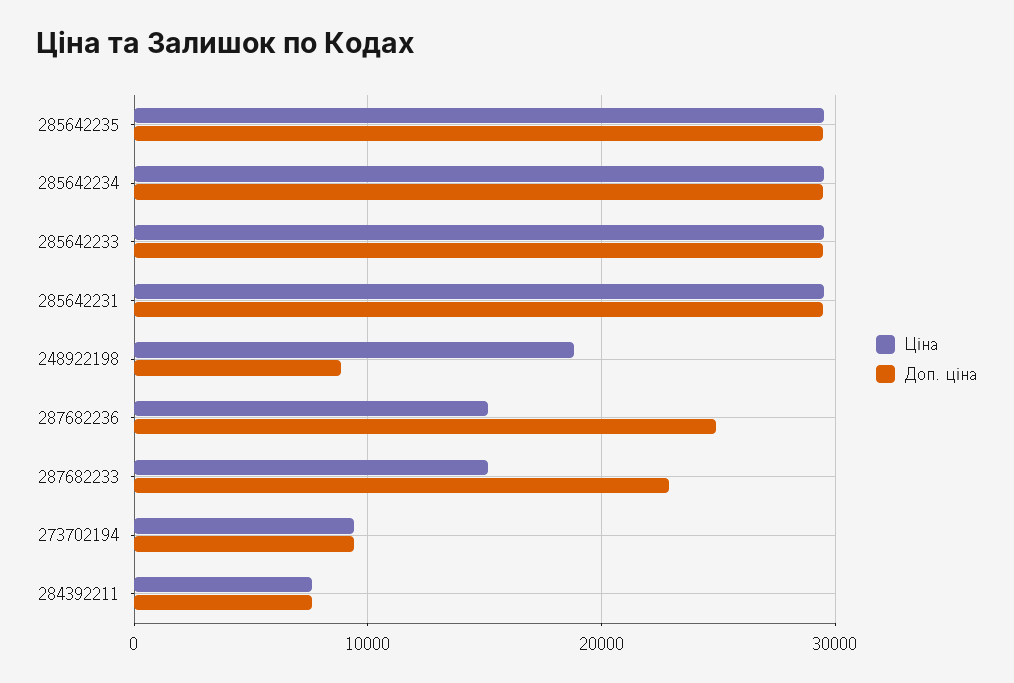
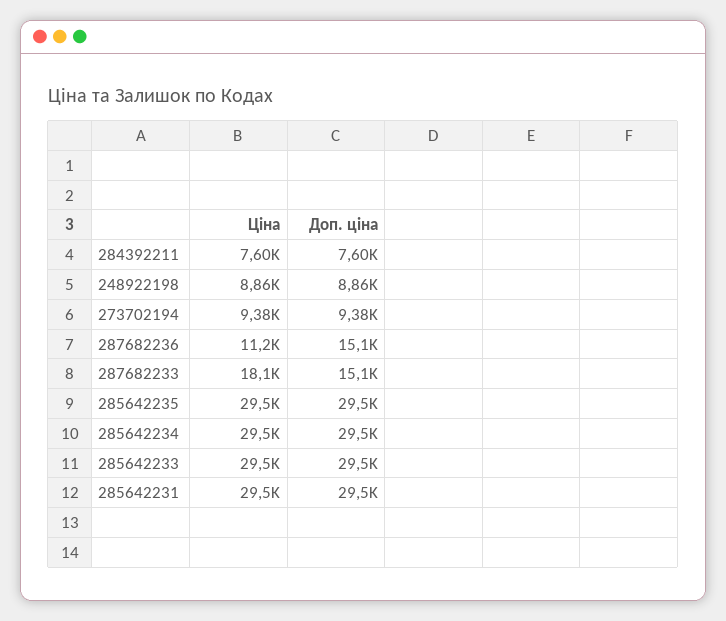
Ціна, 248922198: 19000 -> 8860
Ціна, 287682236: 15000 -> 11200
Доп. ціна, 287682236: 25000 -> 15100
Ціна, 287682233: 15000 -> 18100
Доп. ціна, 287682233: 23000 -> 15100

